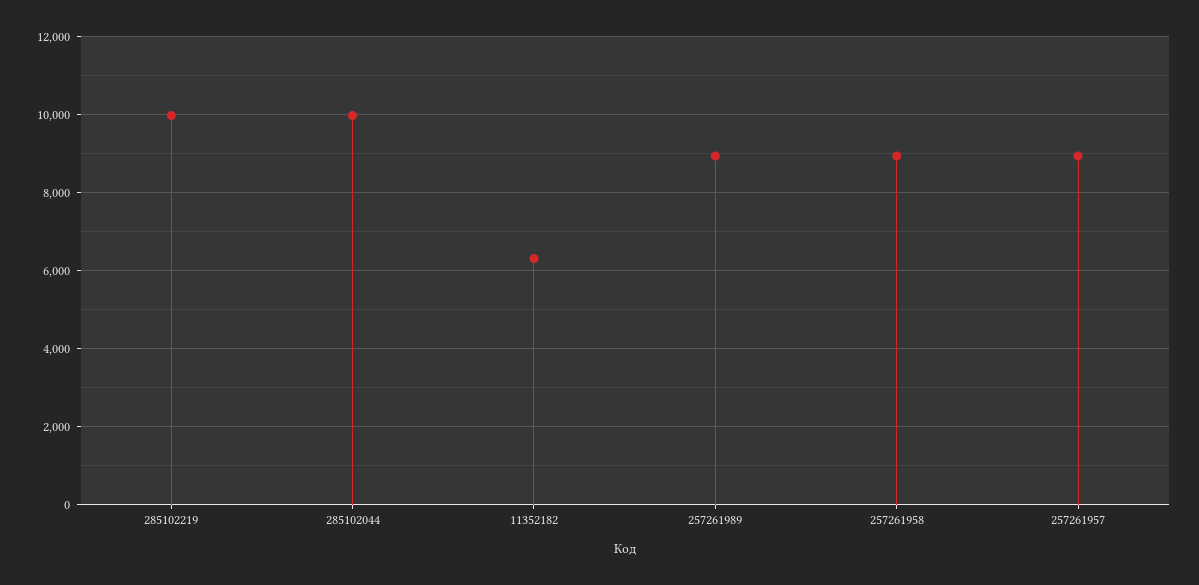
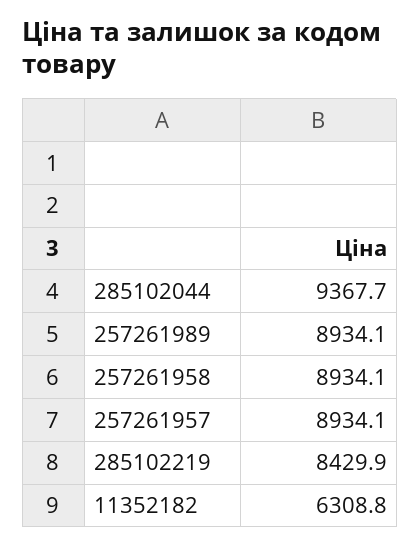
285102219: 10000 -> 8429.9
285102044: 10000 -> 9367.7

